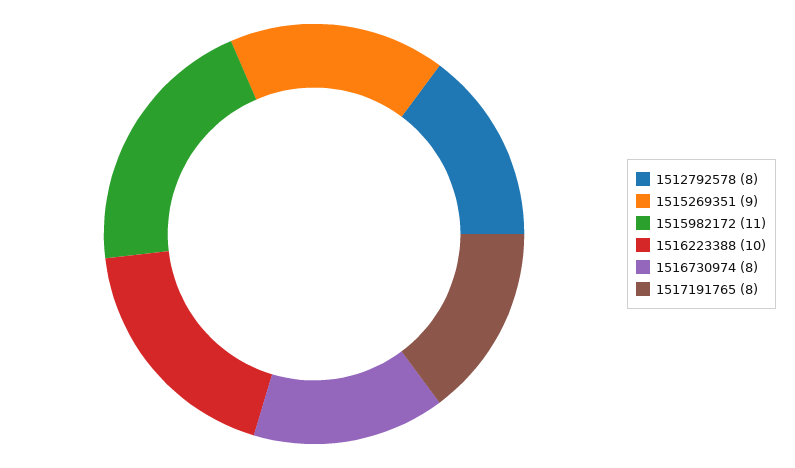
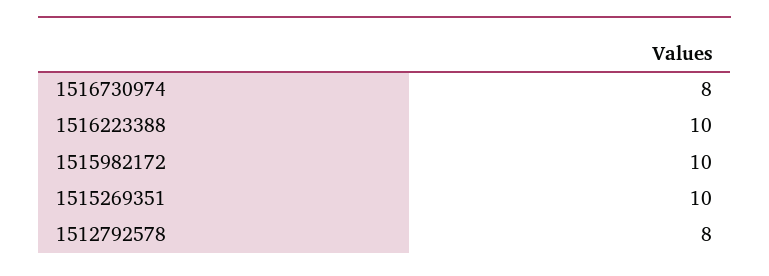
1515269351: 9 -> 10
1515982172: 11 -> 10
1517191765: 8 -> none

